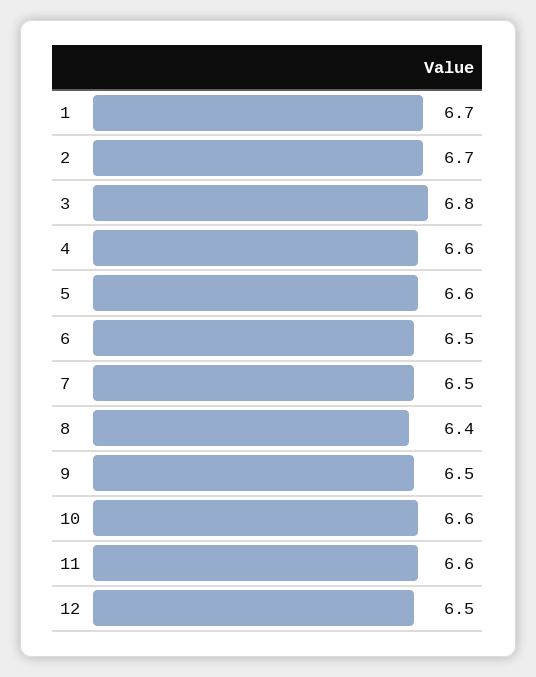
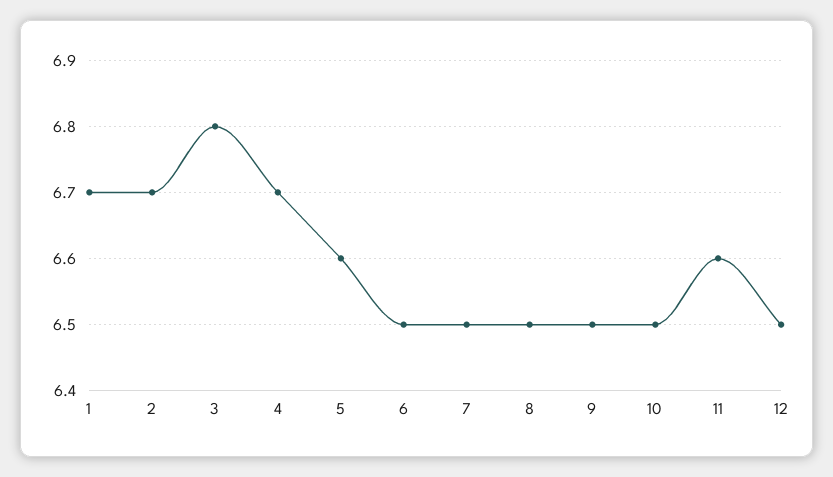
4: 6.6 -> 6.7
8: 6.4 -> 6.5
10: 6.6 -> 6.5

